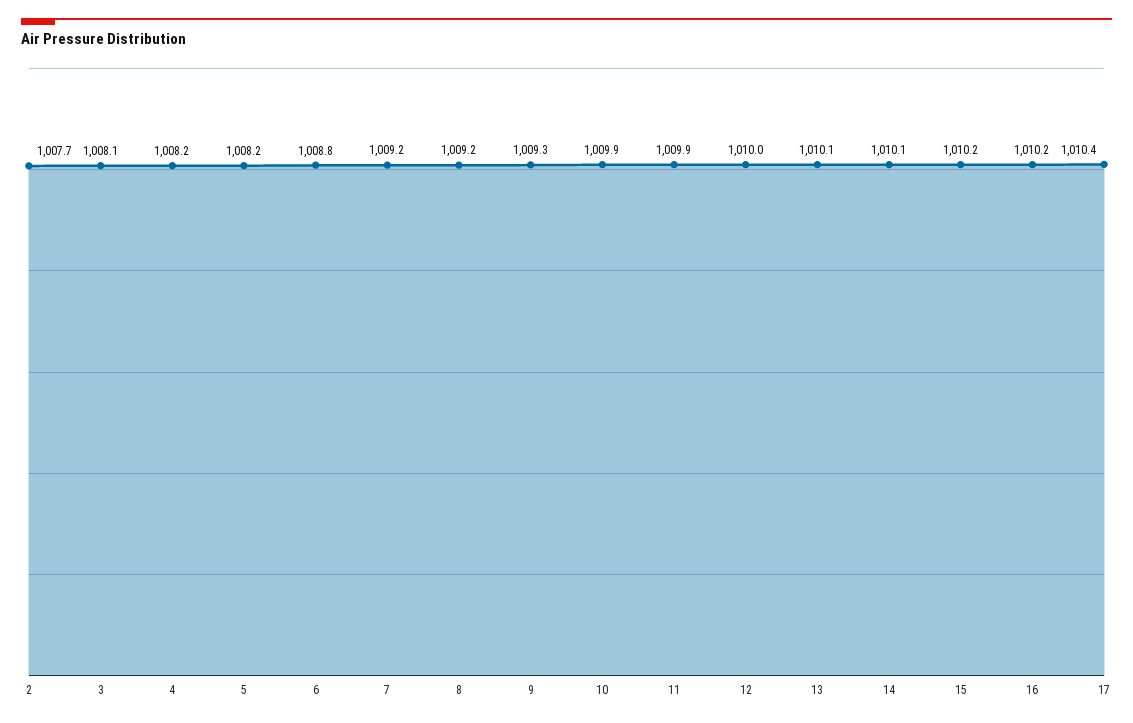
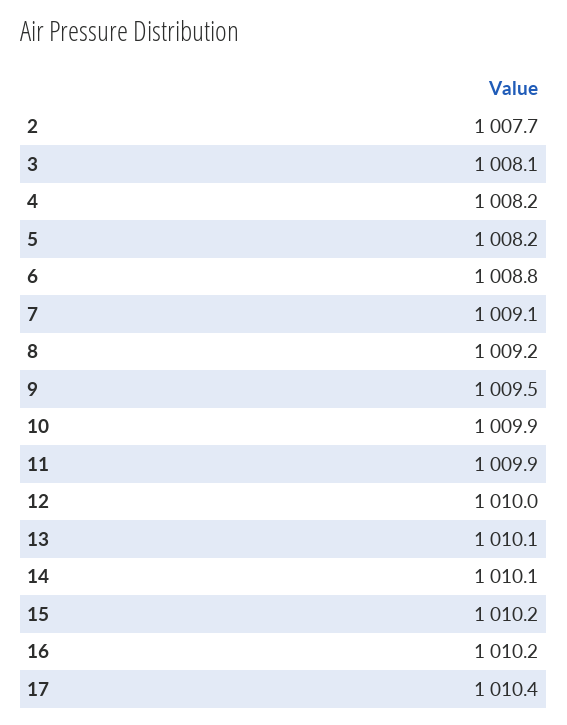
7: 1009.2 -> 1009.1
9: 1009.3 -> 1009.5

